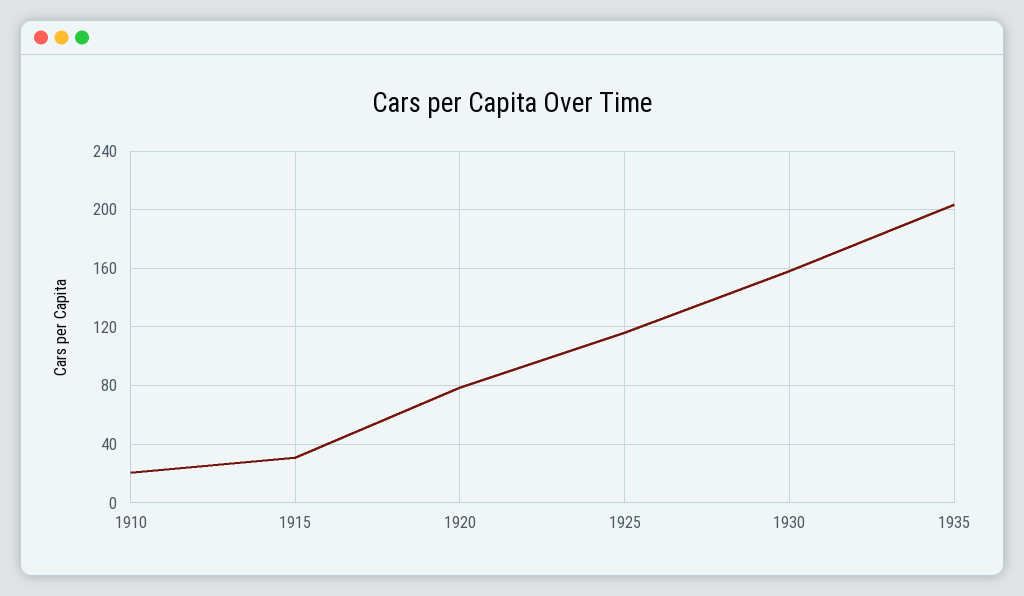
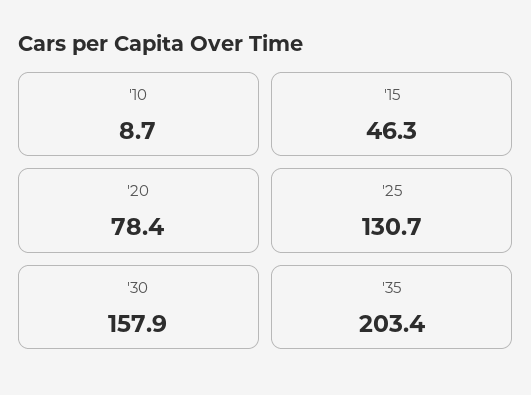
1910: 20 -> 8.7
1915: 30 -> 46.3
1925: 115 -> 130.7

